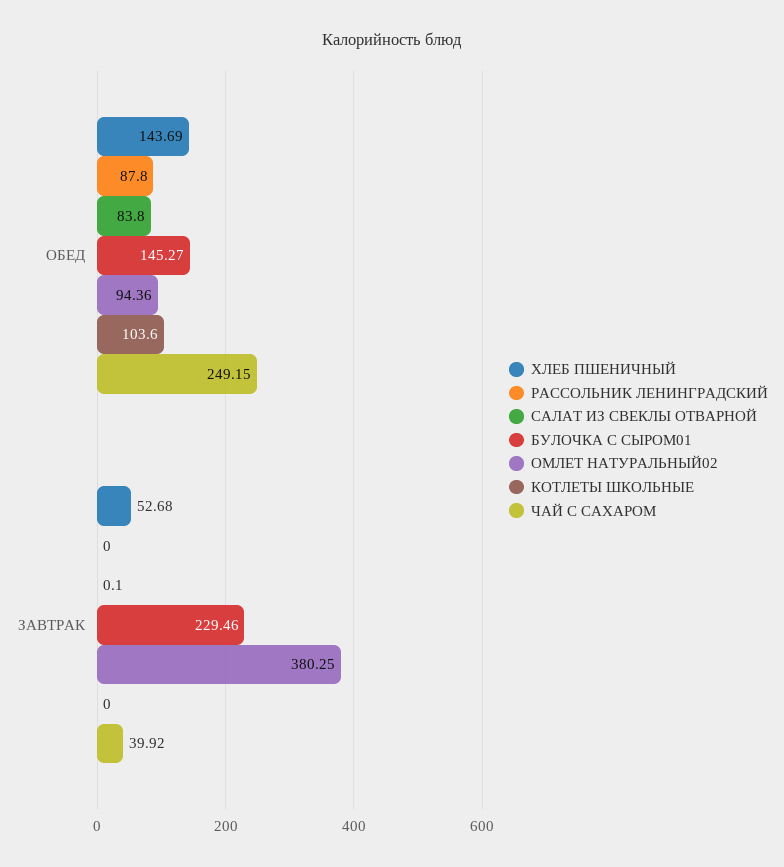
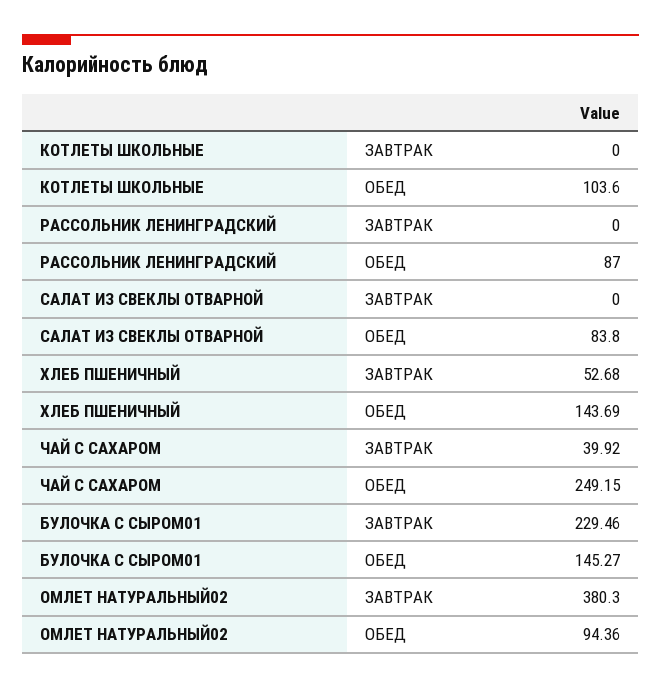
РАССОЛЬНИК ЛЕНИНГРАДСКИЙ, ОБЕД: 87.8 -> 87
САЛАТ ИЗ СВЕКЛЫ ОТВАРНОЙ, ЗАВТРАК: 0.1 -> 0
ОМЛЕТ НАТУРАЛЬНЫЙ02, ЗАВТРАК: 380.25 -> 380.3

